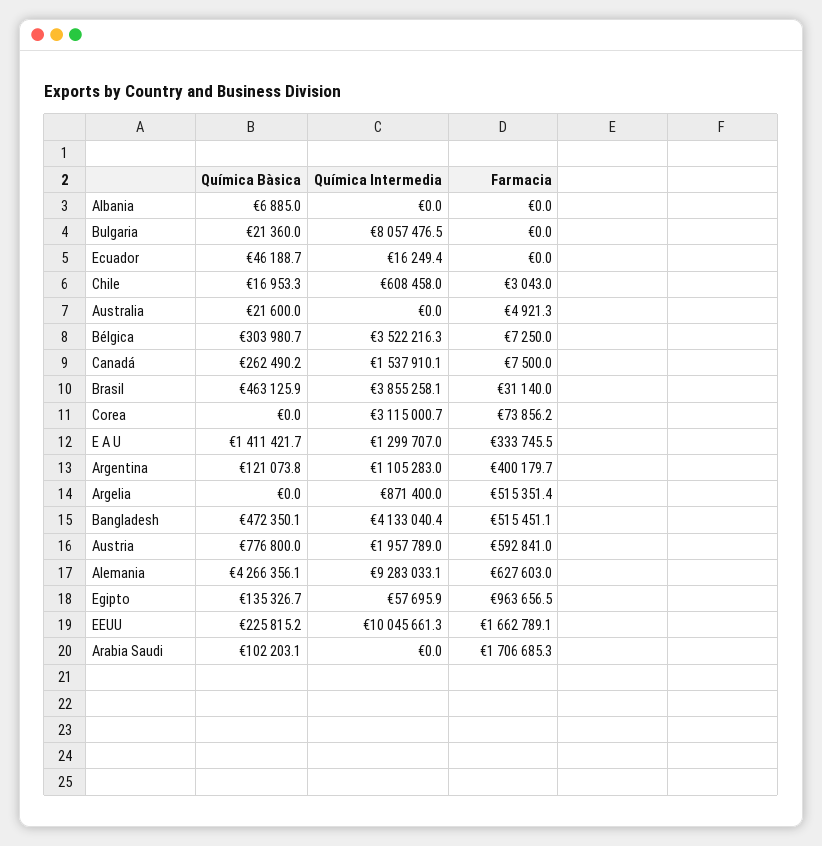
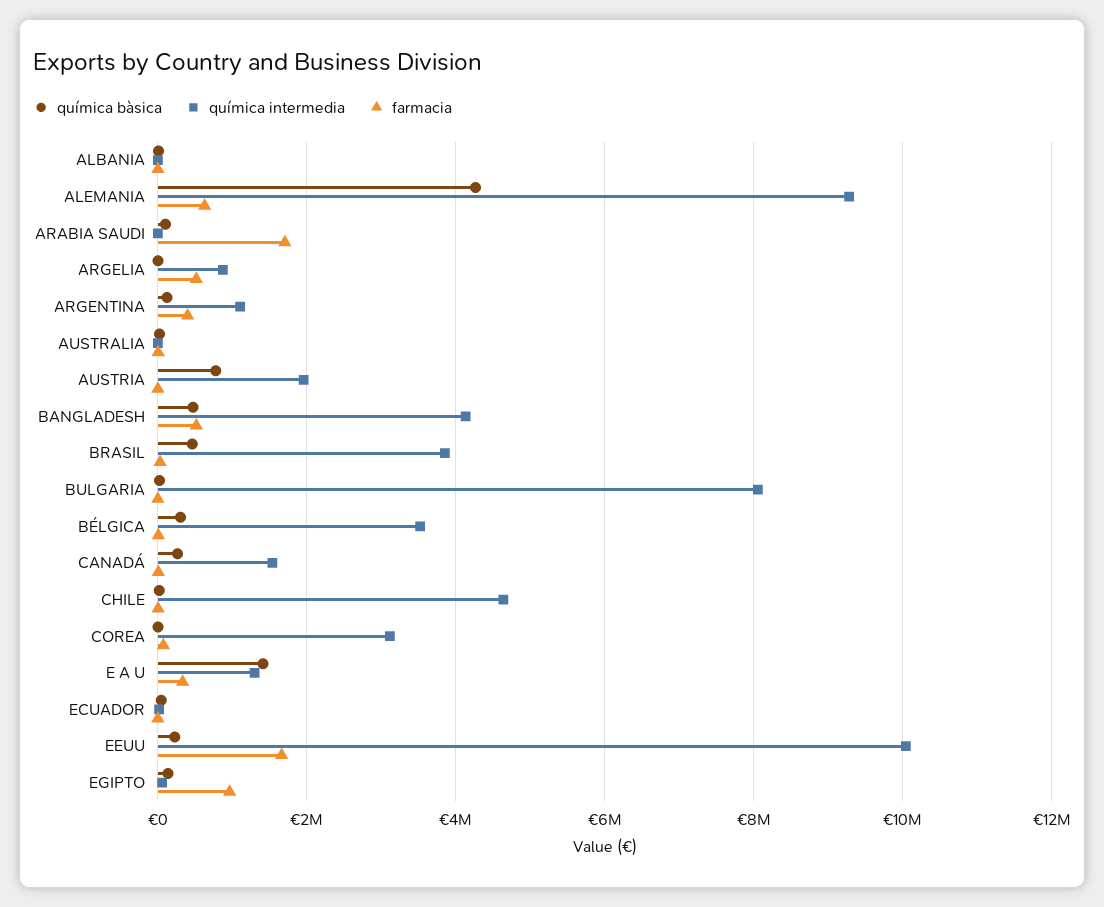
Química Intermedia, Chile: 608458 -> 4600000
Farmacia, Austria: 592841 -> 0

